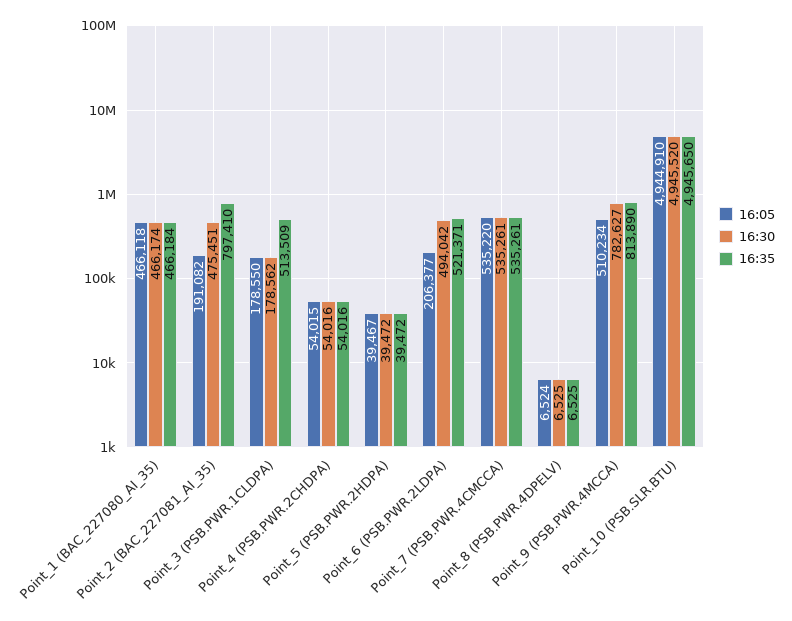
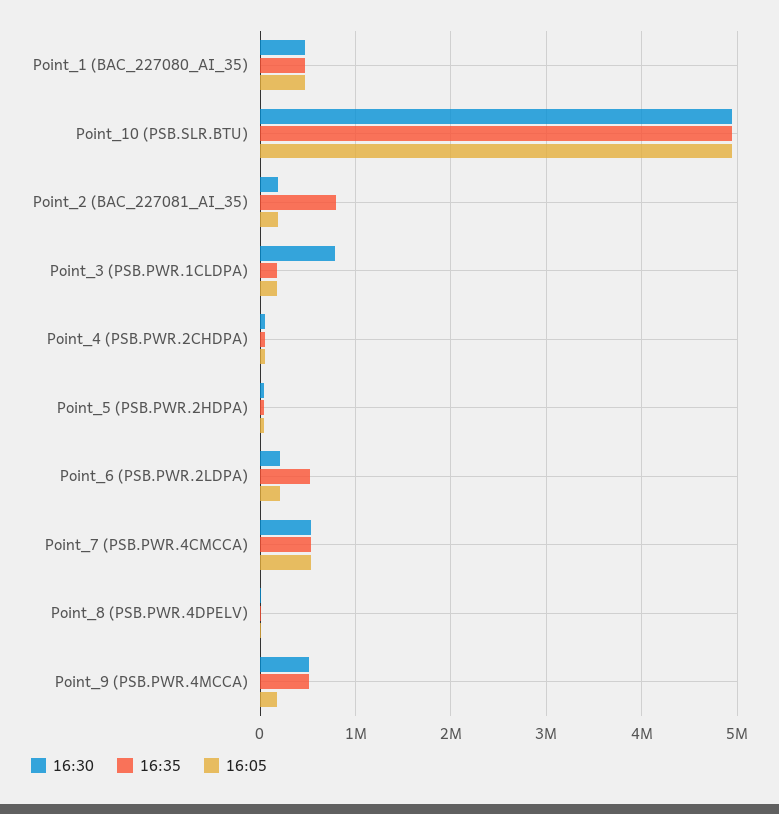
16:30, Point_2 (BAC_227081_AI_35): 475451 -> 200000
16:30, Point_3 (PSB.PWR.1CLDPA): 178562 -> 800000
16:35, Point_3 (PSB.PWR.1CLDPA): 513509 -> 200000
16:30, Point_6 (PSB.PWR.2LDPA): 494042 -> 200000
16:05, Point_9 (PSB.PWR.4MCCA): 510234 -> 200000
16:30, Point_9 (PSB.PWR.4MCCA): 782627 -> 500000
16:35, Point_9 (PSB.PWR.4MCCA): 813890 -> 500000

